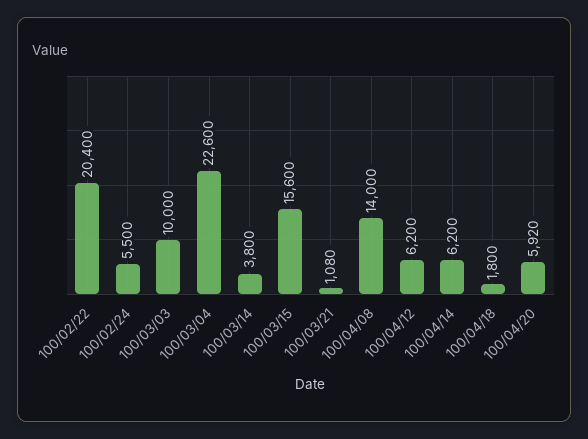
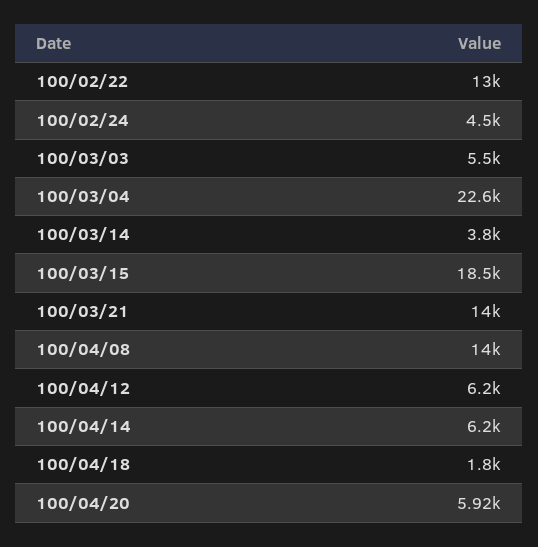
100/02/22: 20400 -> 13000
100/02/24: 5500 -> 4500
100/03/03: 10000 -> 5500
100/03/15: 15600 -> 18500
100/03/21: 1080 -> 14000

